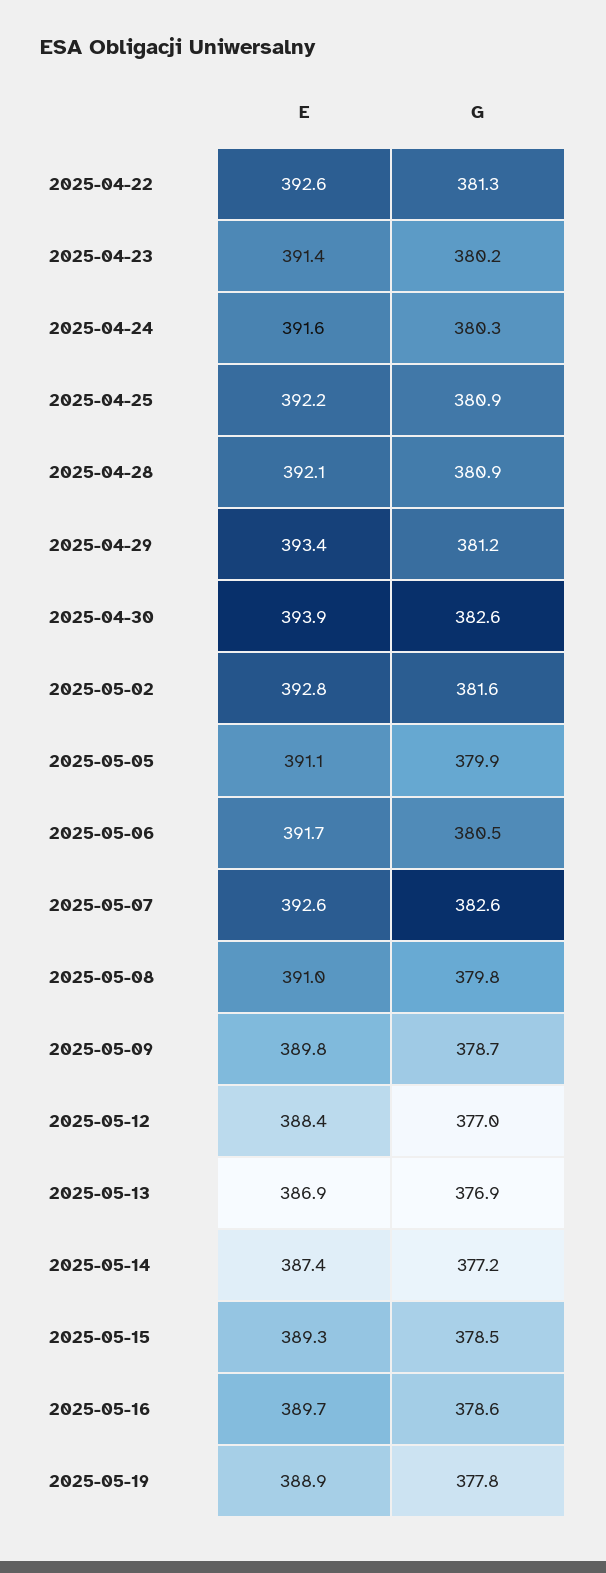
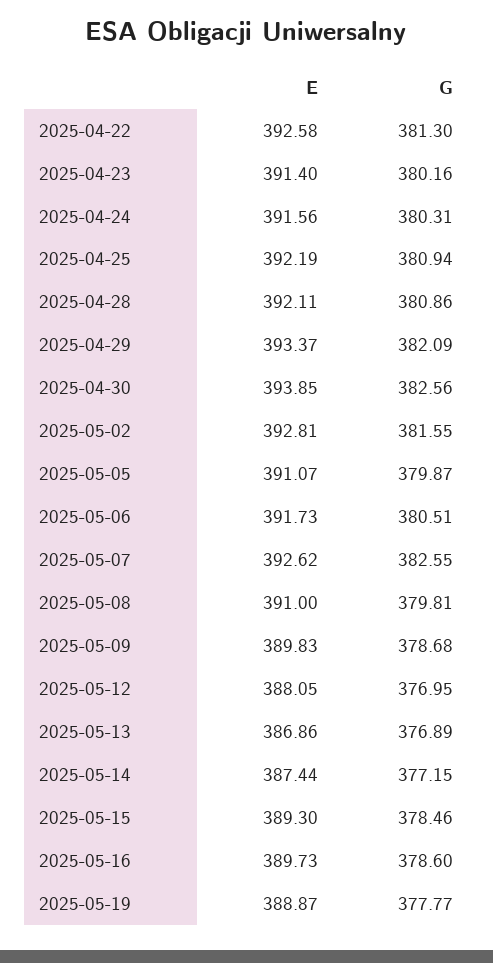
G, 2025-04-29: 381.2 -> 382.09
E, 2025-05-12: 388.4 -> 388.05

